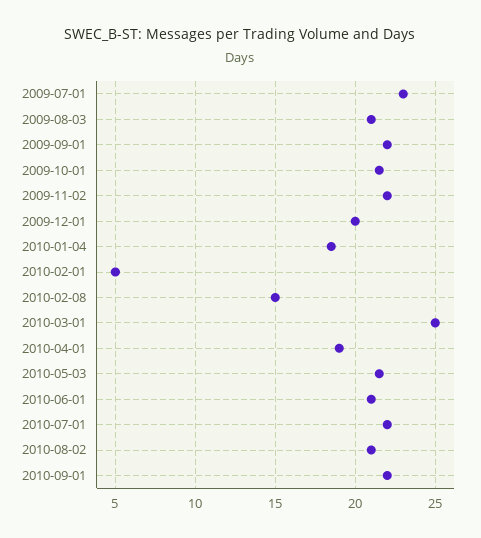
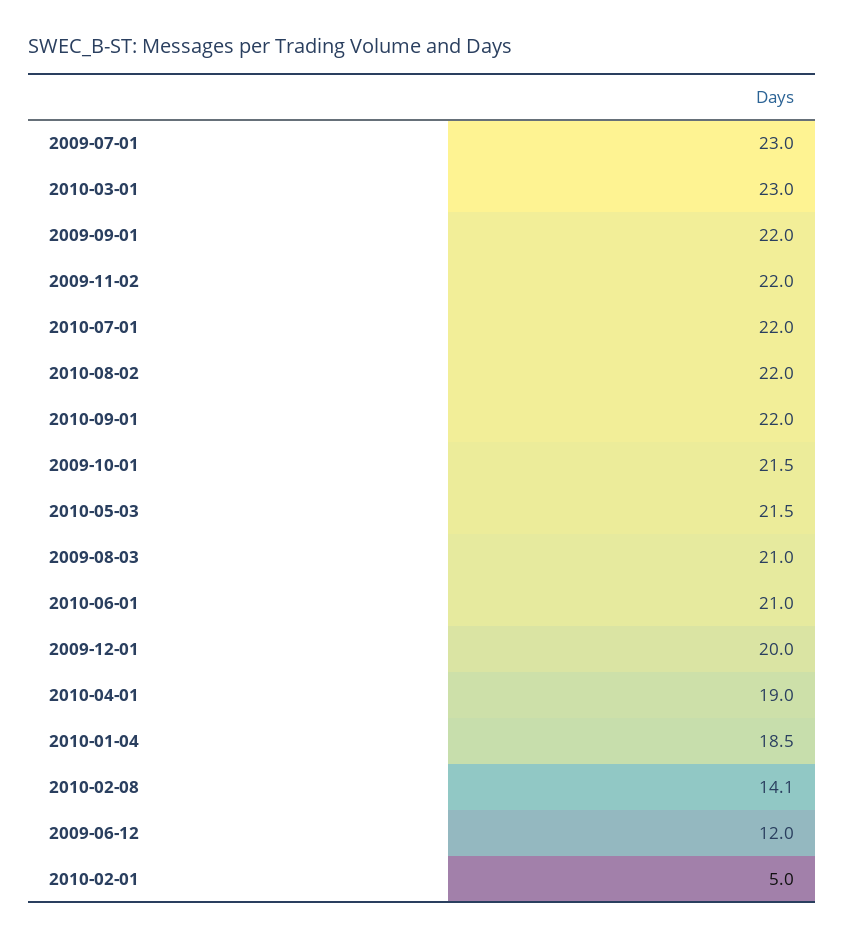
2010-02-08: 15 -> 14.1
2010-03-01: 25 -> 23
2010-08-02: 21 -> 22
2009-06-12: none -> 12

